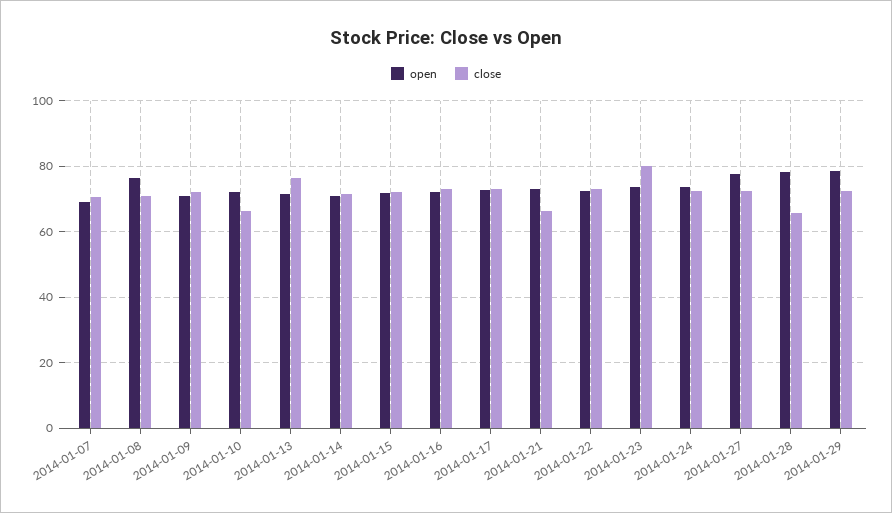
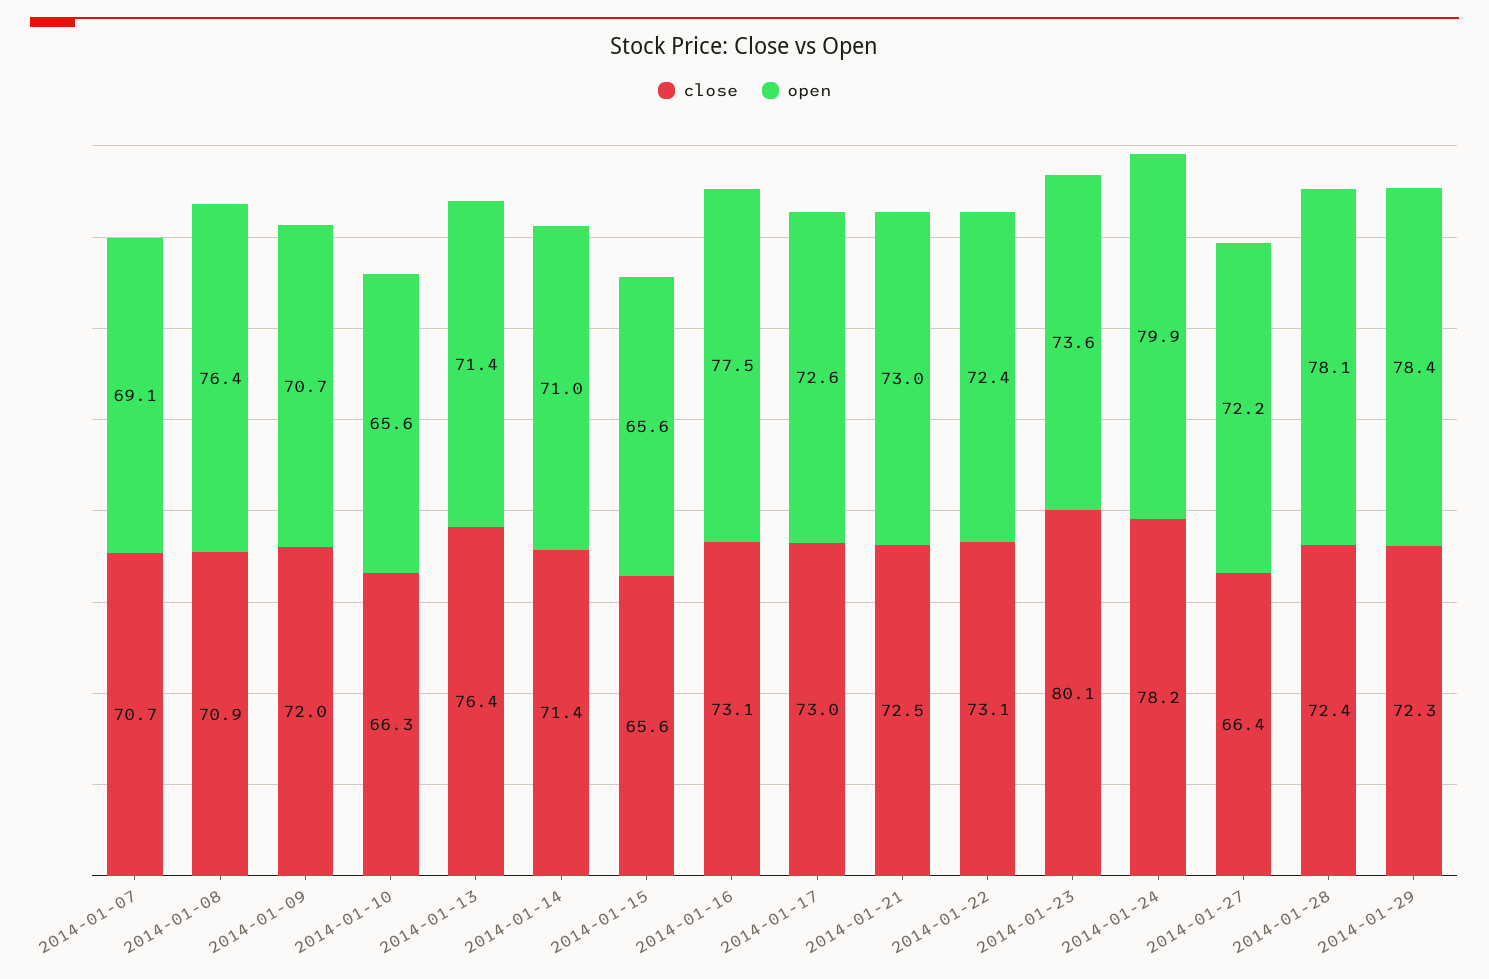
open, 2014-01-10: 72 -> 65.6
open, 2014-01-15: 72 -> 65.6
close, 2014-01-15: 72 -> 65.6
open, 2014-01-16: 72 -> 77.5
close, 2014-01-21: 66 -> 72.5
open, 2014-01-24: 74 -> 79.9
close, 2014-01-24: 72 -> 78.2
open, 2014-01-27: 78 -> 72.2
close, 2014-01-27: 72 -> 66.4
close, 2014-01-28: 66 -> 72.4

